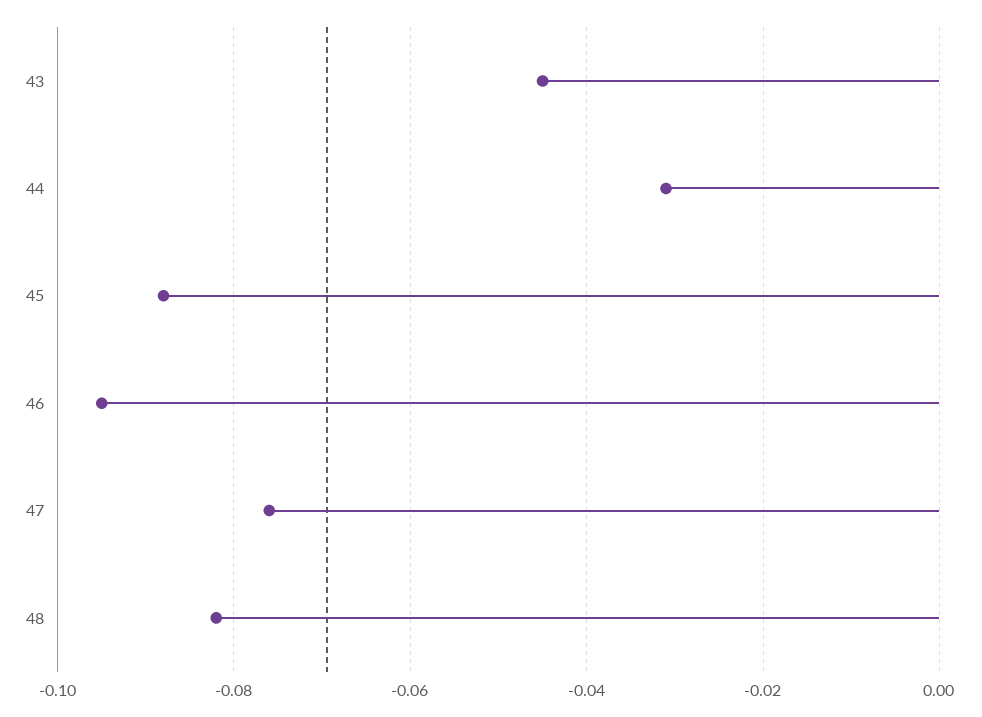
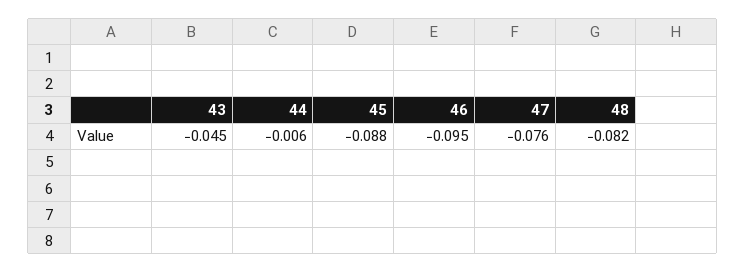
44: -0.03 -> -0.006

